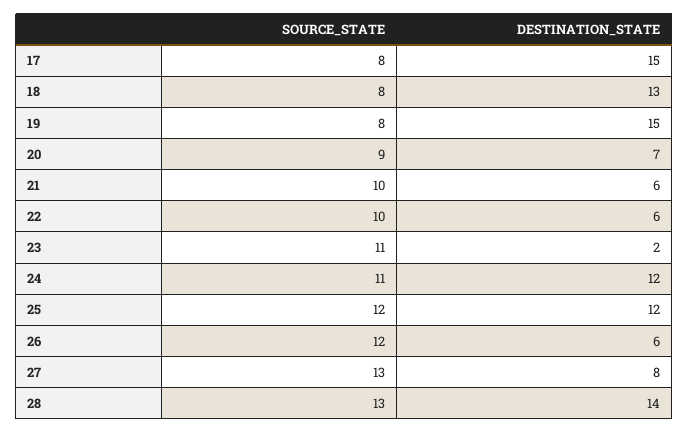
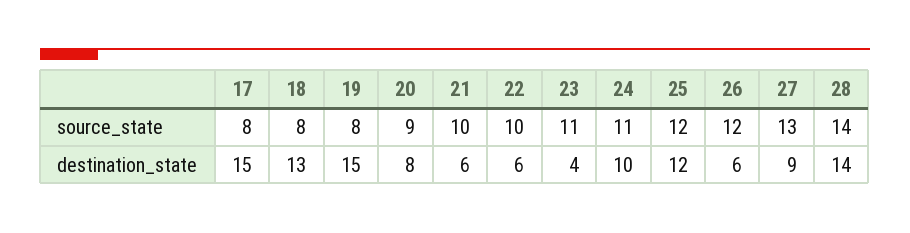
DESTINATION_STATE, 20: 7 -> 8
DESTINATION_STATE, 23: 2 -> 4
DESTINATION_STATE, 24: 12 -> 10
DESTINATION_STATE, 27: 8 -> 9
SOURCE_STATE, 28: 13 -> 14

